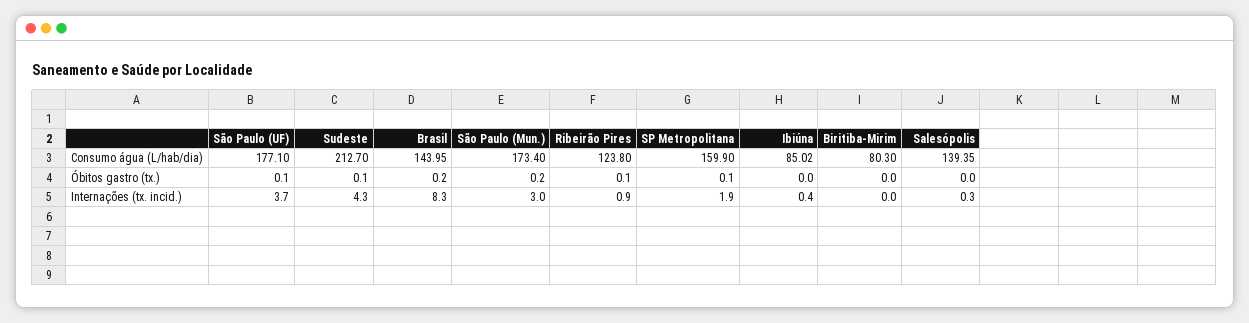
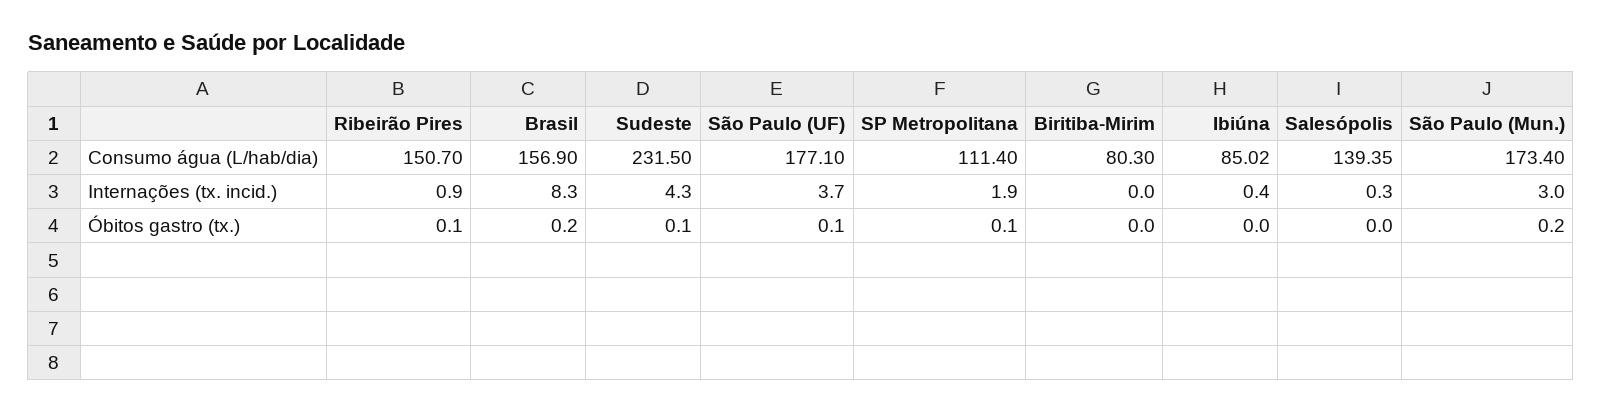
Sudeste, Consumo água (L/hab/dia): 212.7 -> 231.5
Brasil, Consumo água (L/hab/dia): 143.95 -> 156.9
Ribeirão Pires, Consumo água (L/hab/dia): 123.8 -> 150.7
SP Metropolitana, Consumo água (L/hab/dia): 159.9 -> 111.4

